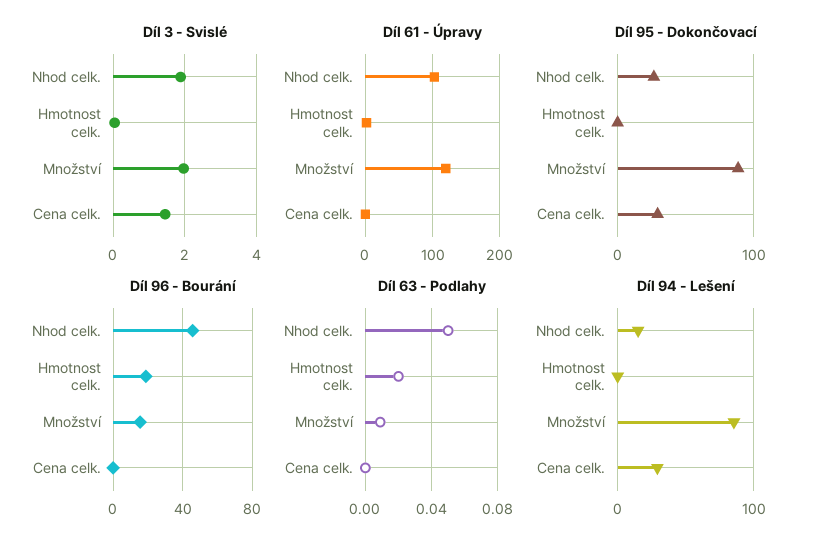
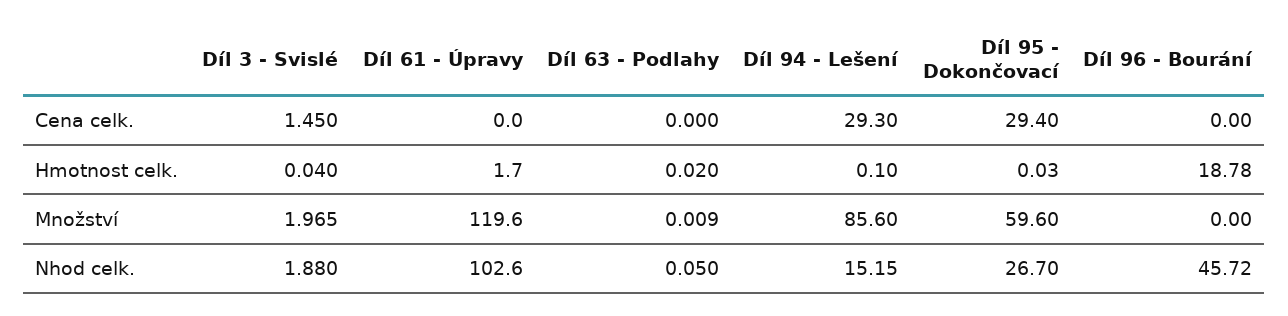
Díl 95 - Dokončovací, Množství: 90 -> 59.6
Díl 96 - Bourání, Množství: 15 -> 0

